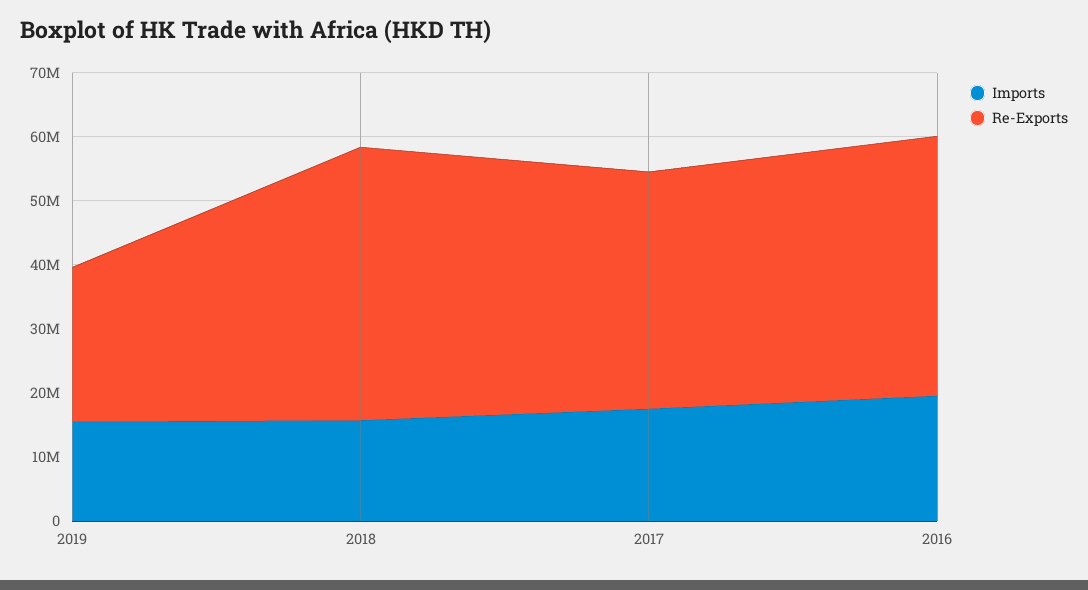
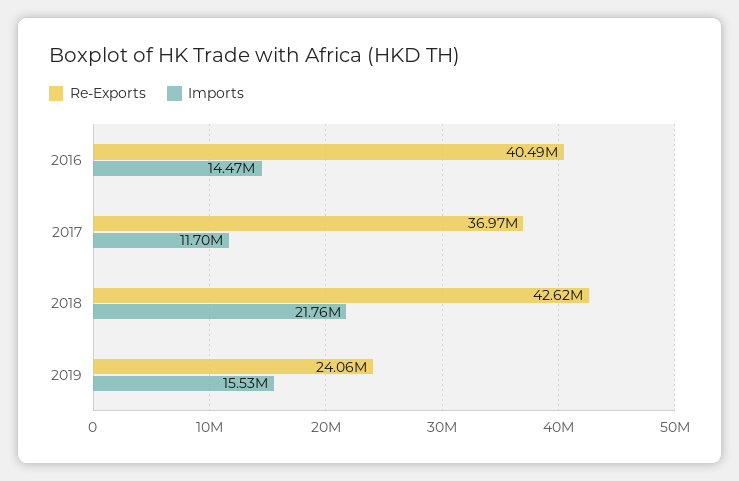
Imports, 2018: 16000000 -> 21760000
Imports, 2017: 18000000 -> 11700000
Imports, 2016: 20000000 -> 14470000

